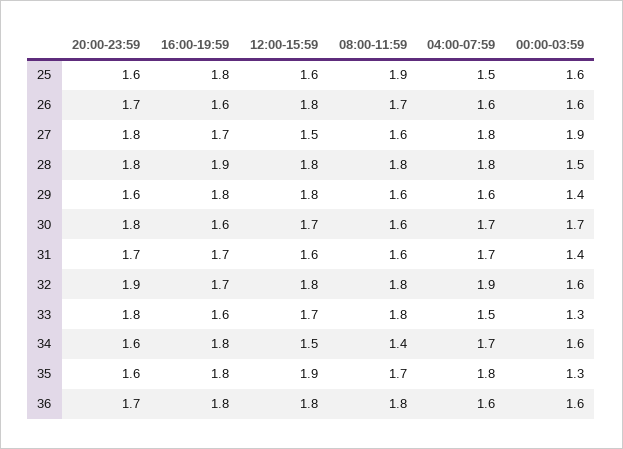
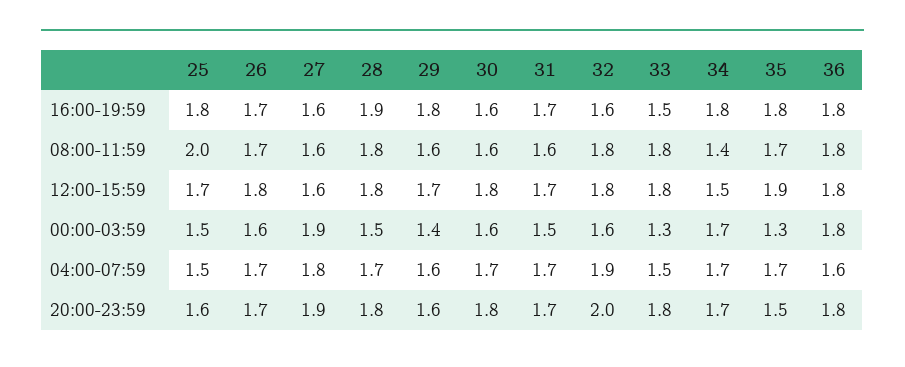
12:00-15:59, 25: 1.6 -> 1.7
08:00-11:59, 25: 1.9 -> 2
00:00-03:59, 25: 1.6 -> 1.5
16:00-19:59, 26: 1.6 -> 1.7
04:00-07:59, 26: 1.6 -> 1.7
20:00-23:59, 27: 1.8 -> 1.9
16:00-19:59, 27: 1.7 -> 1.6
12:00-15:59, 27: 1.5 -> 1.6
04:00-07:59, 28: 1.8 -> 1.7
12:00-15:59, 29: 1.8 -> 1.7
12:00-15:59, 30: 1.7 -> 1.8
00:00-03:59, 30: 1.7 -> 1.6
12:00-15:59, 31: 1.6 -> 1.7
00:00-03:59, 31: 1.4 -> 1.5
20:00-23:59, 32: 1.9 -> 2
16:00-19:59, 32: 1.7 -> 1.6
16:00-19:59, 33: 1.6 -> 1.5
12:00-15:59, 33: 1.7 -> 1.8
20:00-23:59, 34: 1.6 -> 1.7
00:00-03:59, 34: 1.6 -> 1.7
20:00-23:59, 35: 1.6 -> 1.5
04:00-07:59, 35: 1.8 -> 1.7
20:00-23:59, 36: 1.7 -> 1.8
00:00-03:59, 36: 1.6 -> 1.8

